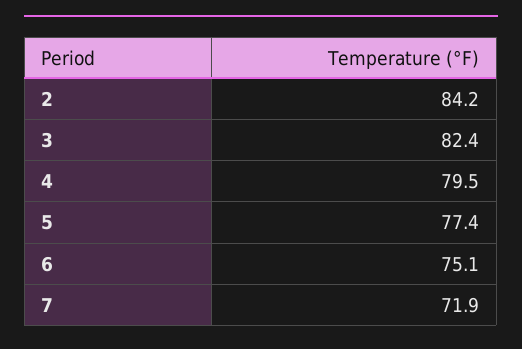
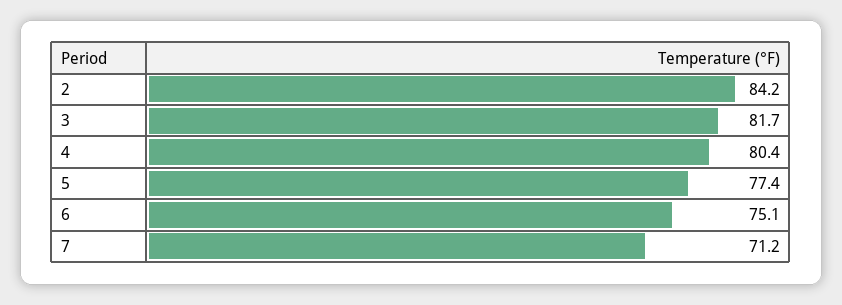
3: 82.4 -> 81.7
4: 79.5 -> 80.4
7: 71.9 -> 71.2

